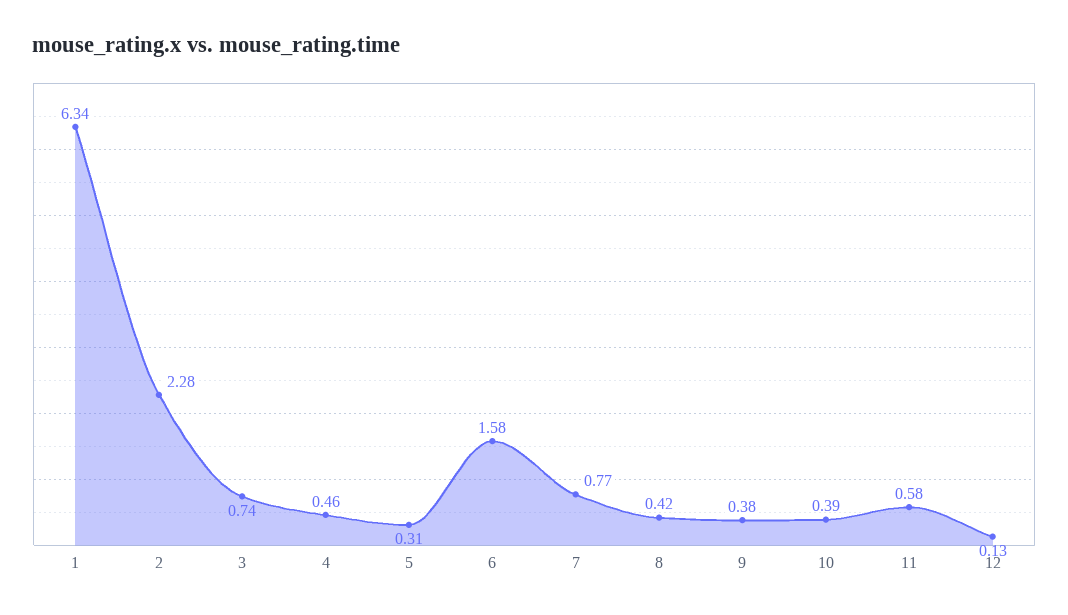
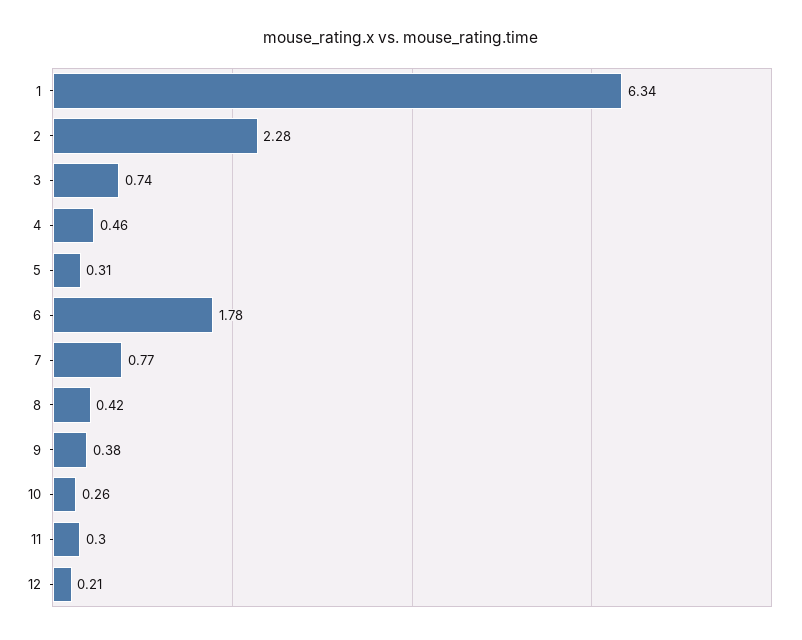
6: 1.58 -> 1.78
10: 0.39 -> 0.26
11: 0.58 -> 0.3
12: 0.13 -> 0.21

